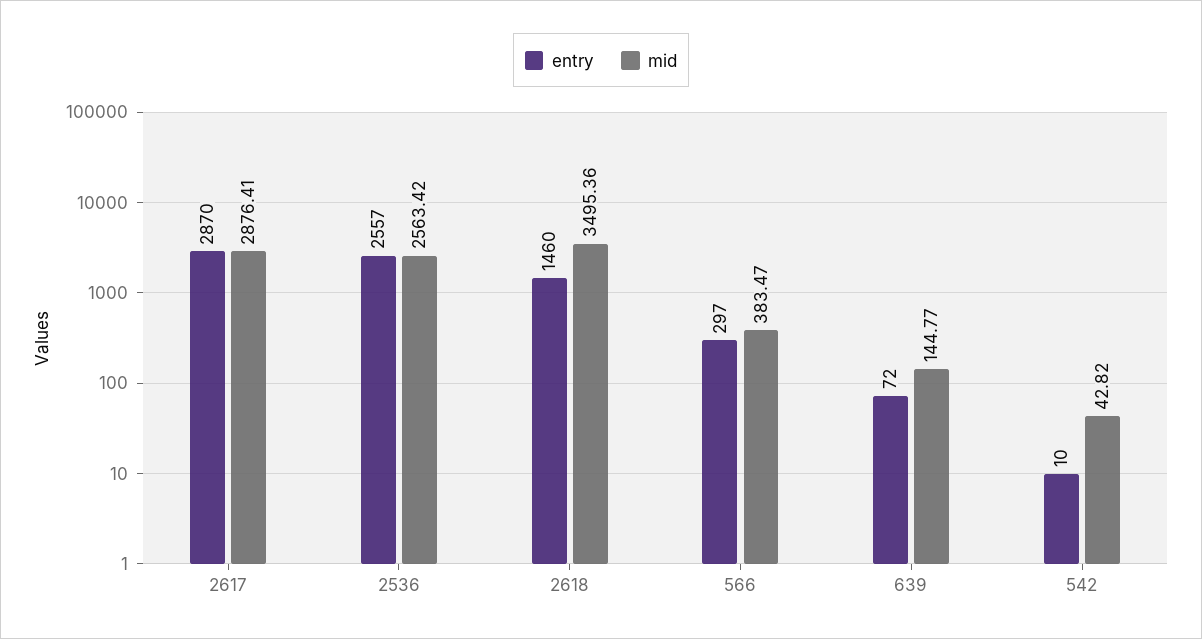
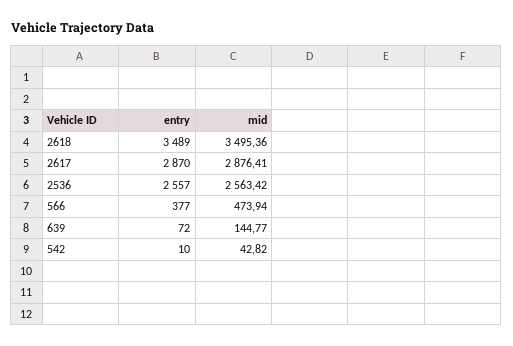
entry, 2618: 1460 -> 3489
entry, 566: 297 -> 377
mid, 566: 383.47 -> 473.94

